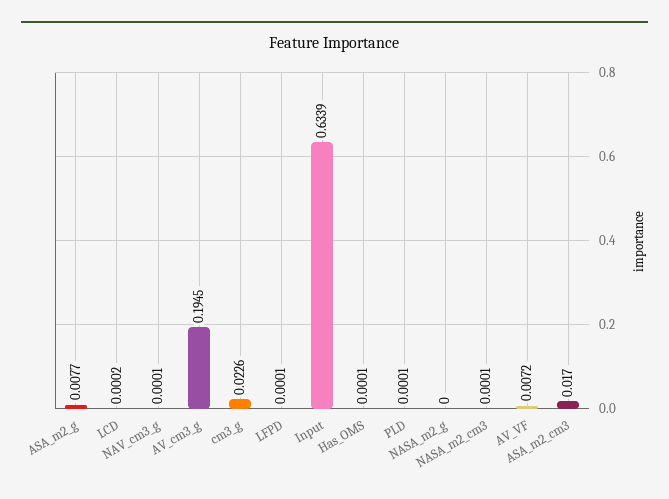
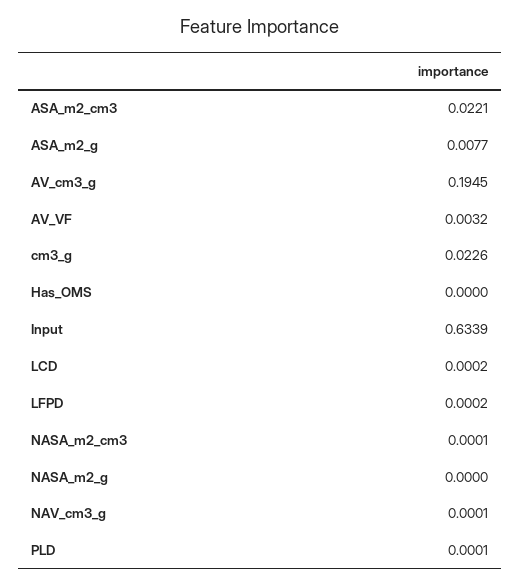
LFPD: 0.0001 -> 0.0002
Has_OMS: 0.0001 -> 0
AV_VF: 0.0072 -> 0.0032
ASA_m2_cm3: 0.017 -> 0.0221

